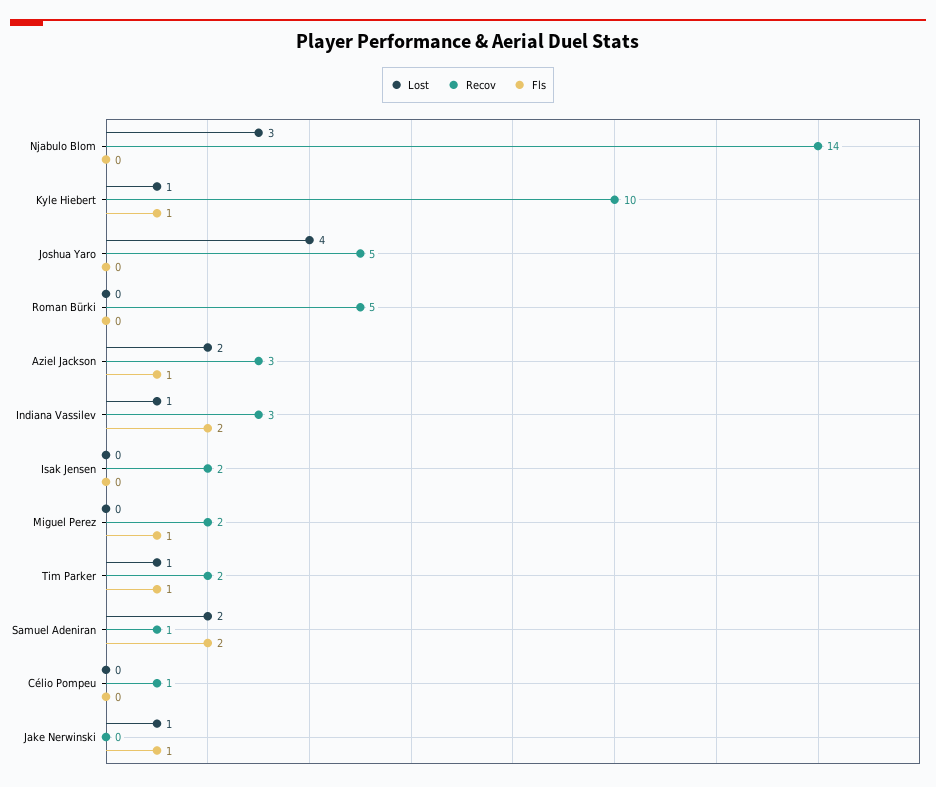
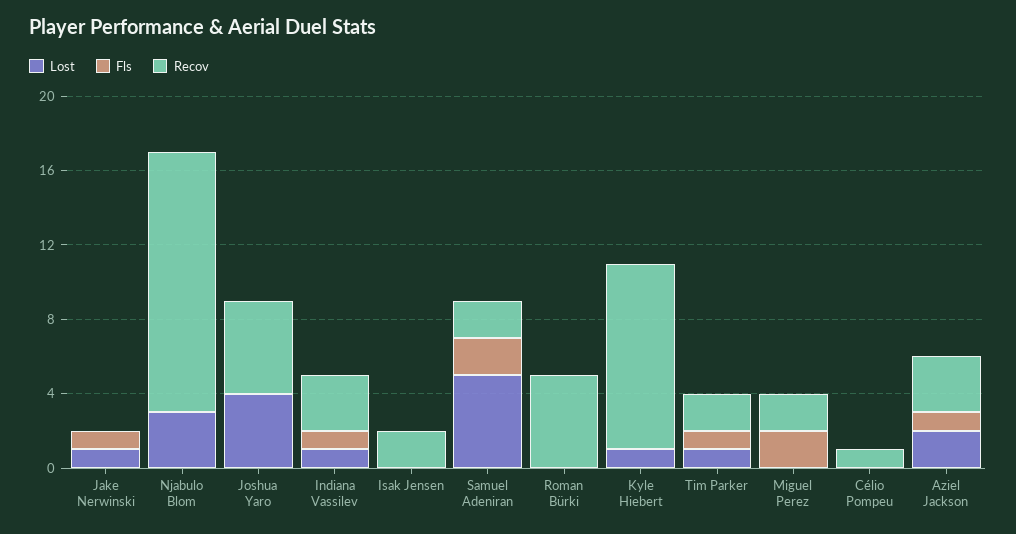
Fls, Kyle Hiebert: 1 -> 0
Fls, Indiana Vassilev: 2 -> 1
Fls, Miguel Perez: 1 -> 2
Lost, Samuel Adeniran: 2 -> 5
Recov, Samuel Adeniran: 1 -> 2

